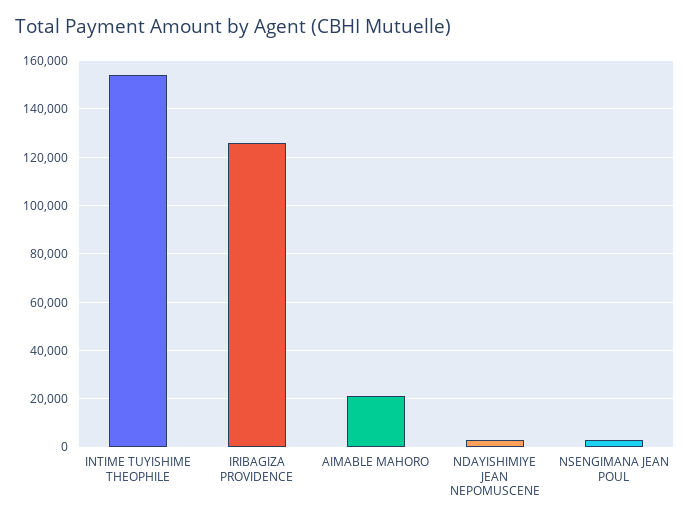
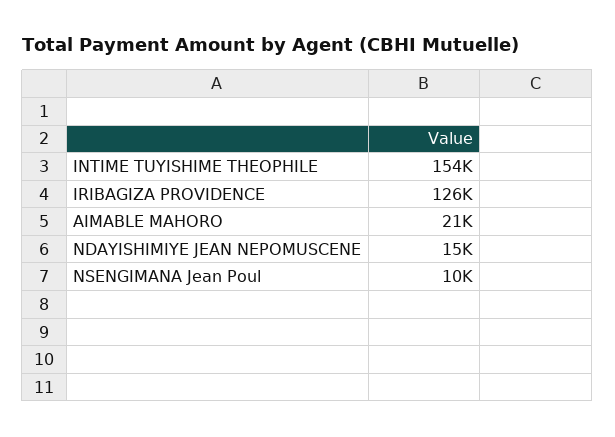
NDAYISHIMIYE JEAN NEPOMUSCENE: 2500 -> 15000
NSENGIMANA JEAN POUL: 2500 -> 10000

